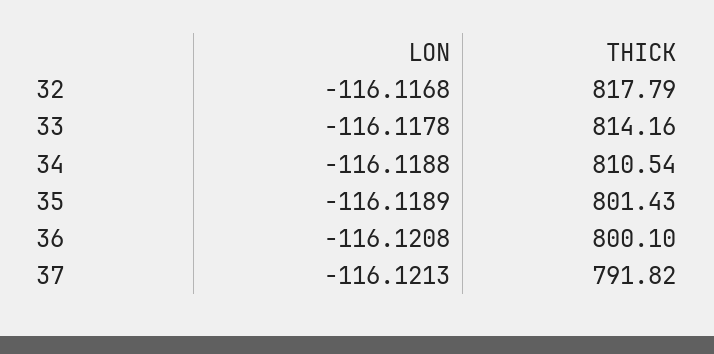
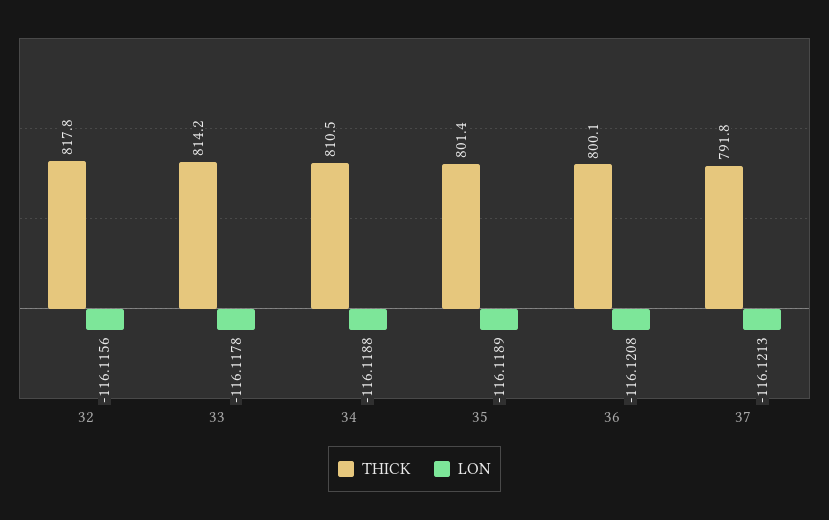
LON, 32: -116.1168 -> -116.1156

